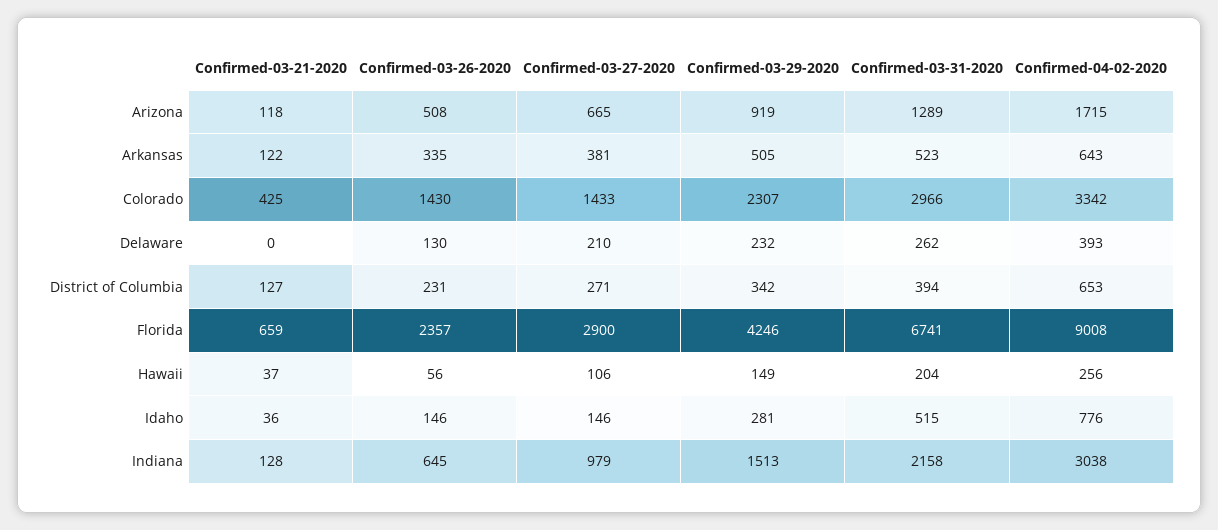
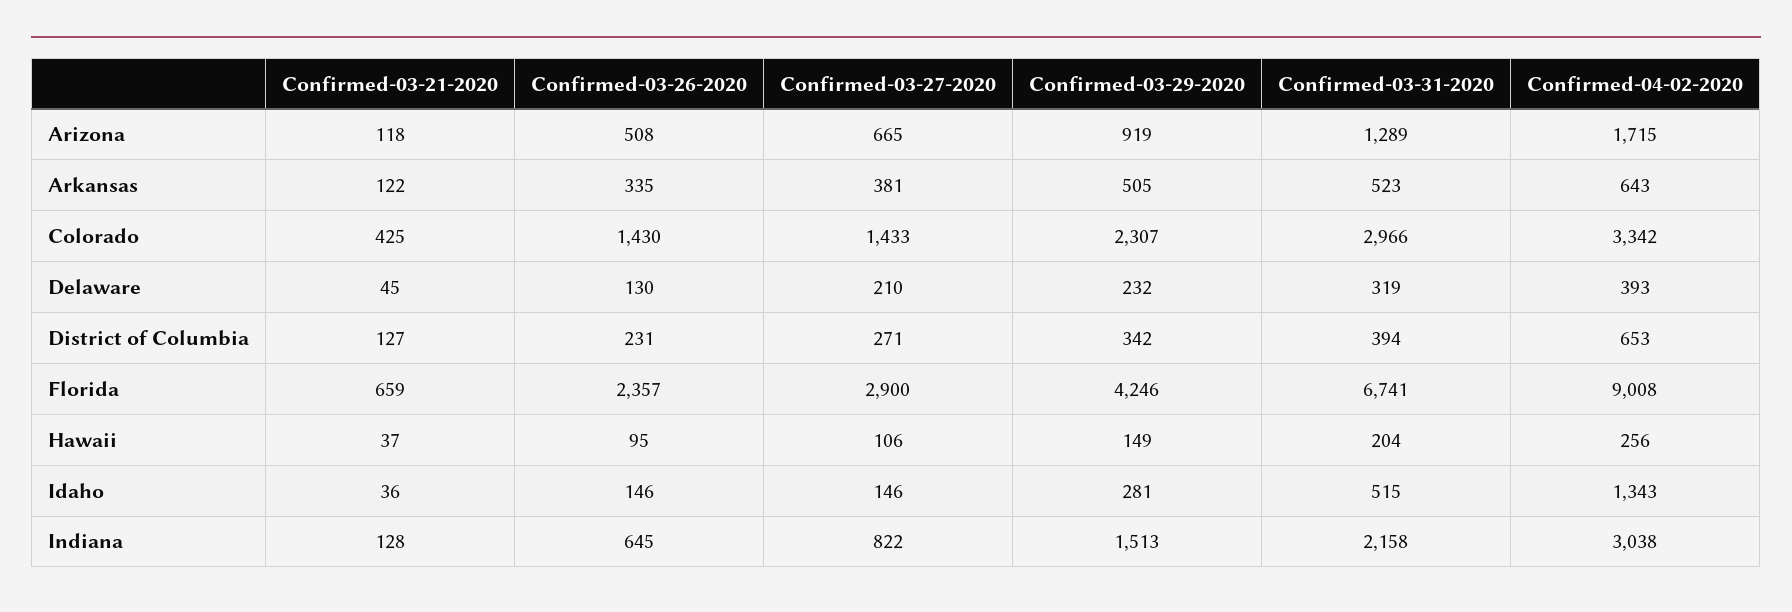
Confirmed-03-21-2020, Delaware: 0 -> 45
Confirmed-03-31-2020, Delaware: 262 -> 319
Confirmed-03-26-2020, Hawaii: 56 -> 95
Confirmed-04-02-2020, Idaho: 776 -> 1343
Confirmed-03-27-2020, Indiana: 979 -> 822

